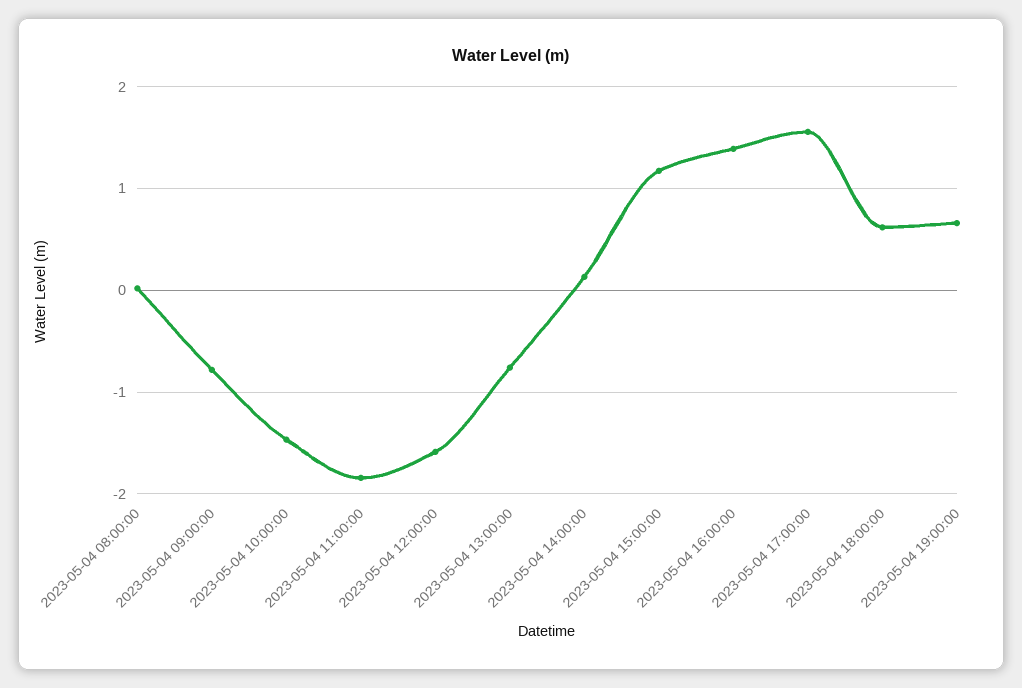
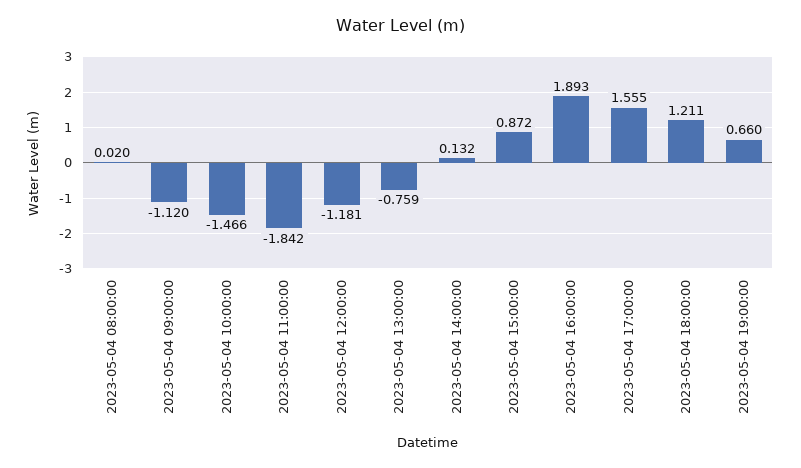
2023-05-04 09:00:00: -0.8 -> -1.12
2023-05-04 12:00:00: -1.6 -> -1.181
2023-05-04 15:00:00: 1.2 -> 0.872
2023-05-04 16:00:00: 1.4 -> 1.893
2023-05-04 18:00:00: 0.6 -> 1.211

